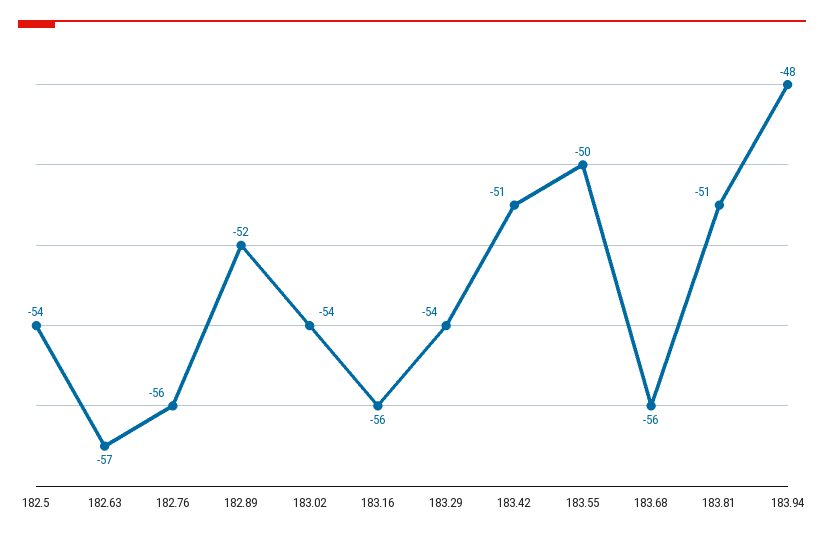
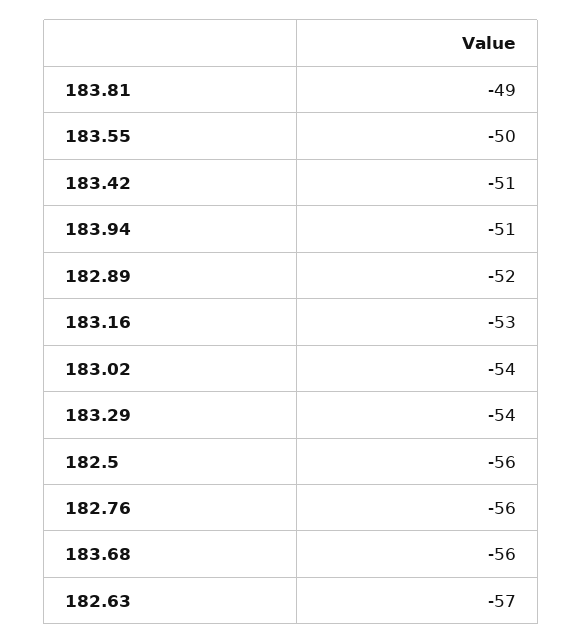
182.5: -54 -> -56
183.16: -56 -> -53
183.81: -51 -> -49
183.94: -48 -> -51

